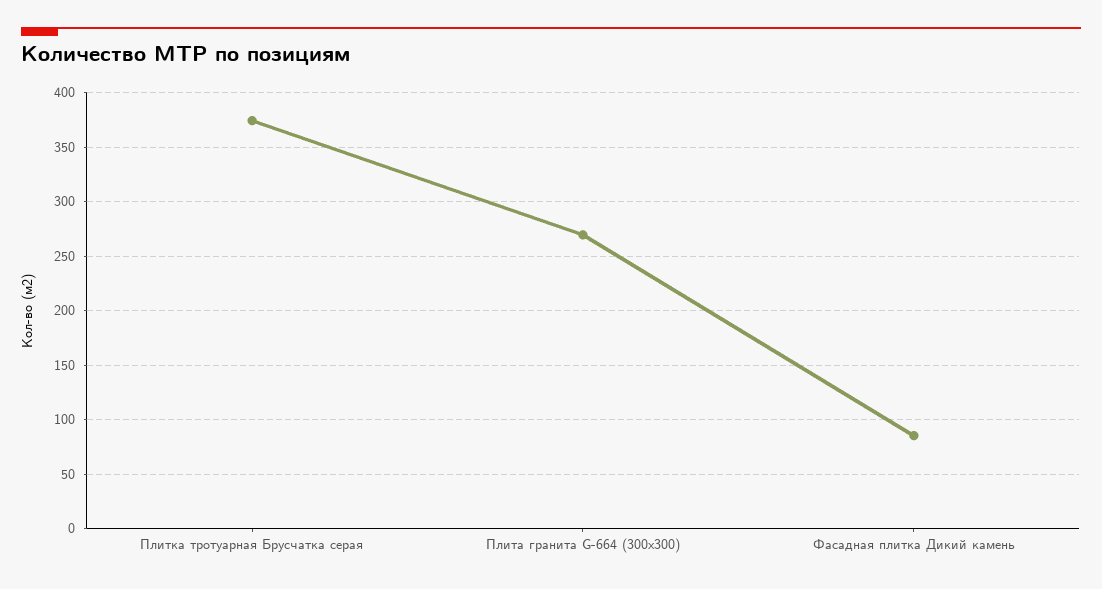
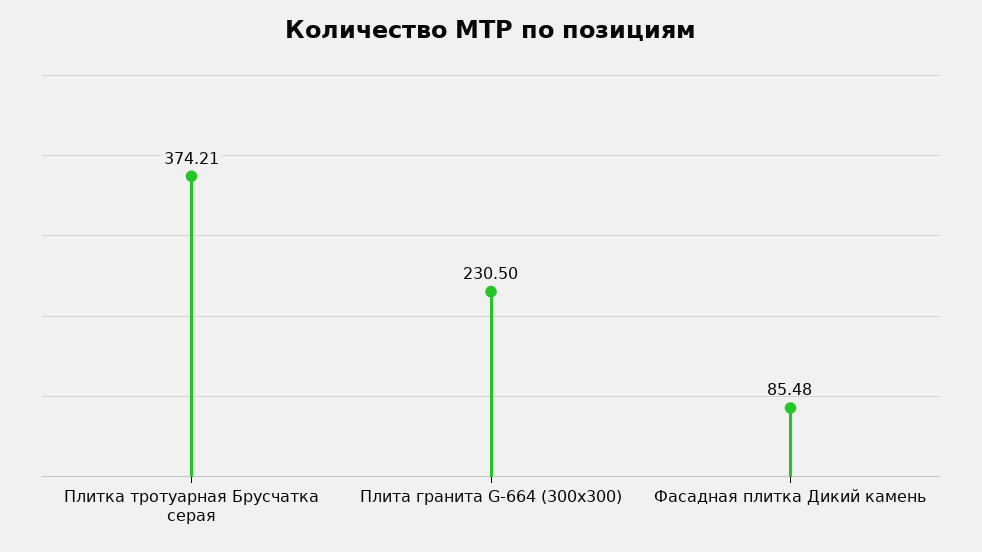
Плита гранита G-664 (300х300): 270 -> 230.5

